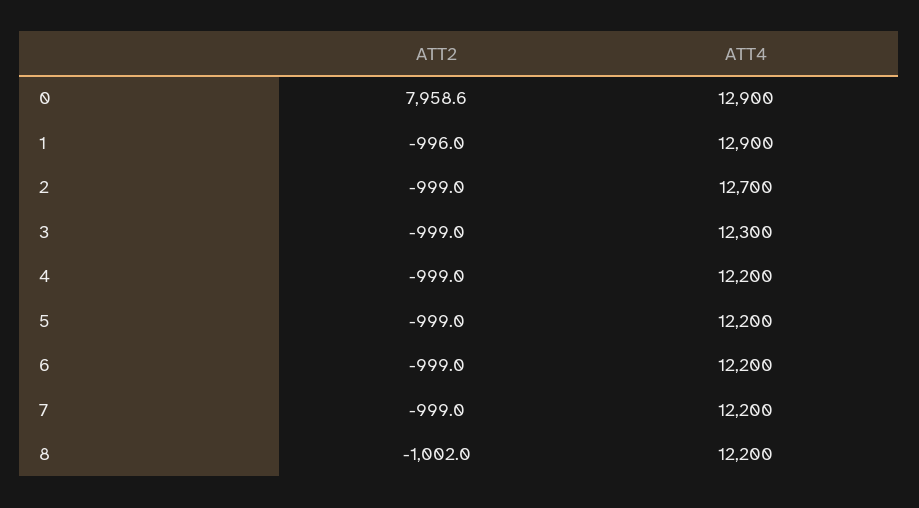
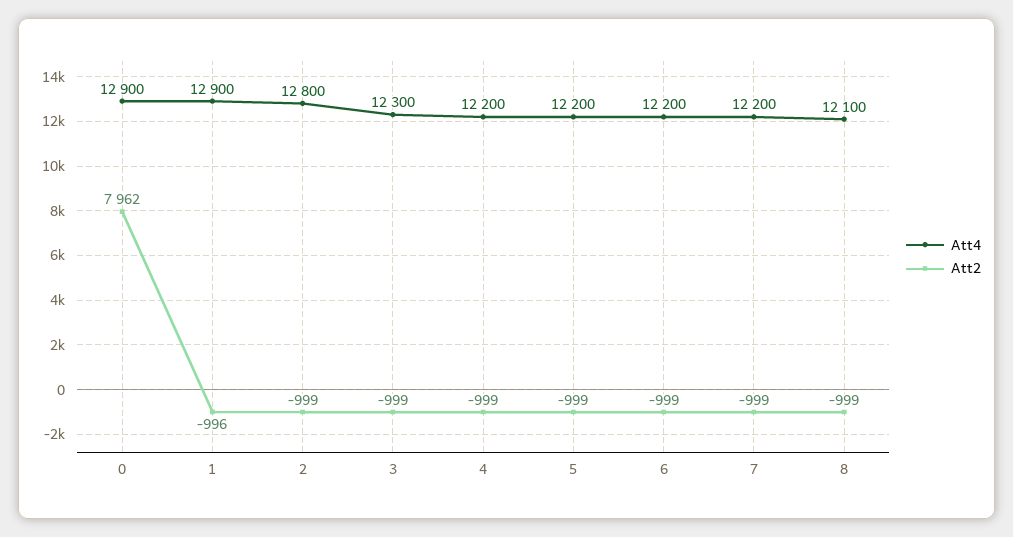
ATT2, 0: 7958.6 -> 7962
ATT4, 2: 12700 -> 12800
ATT2, 8: -1002 -> -999
ATT4, 8: 12200 -> 12100

